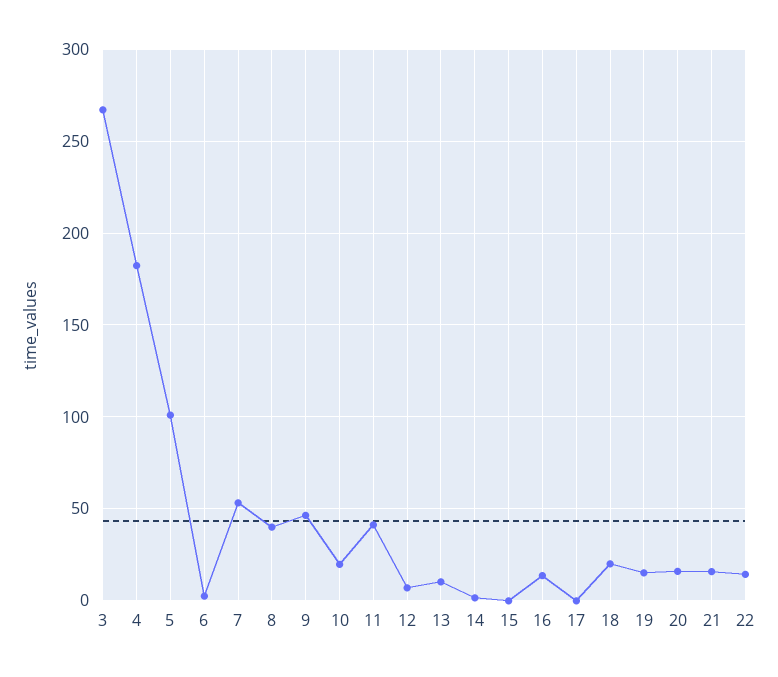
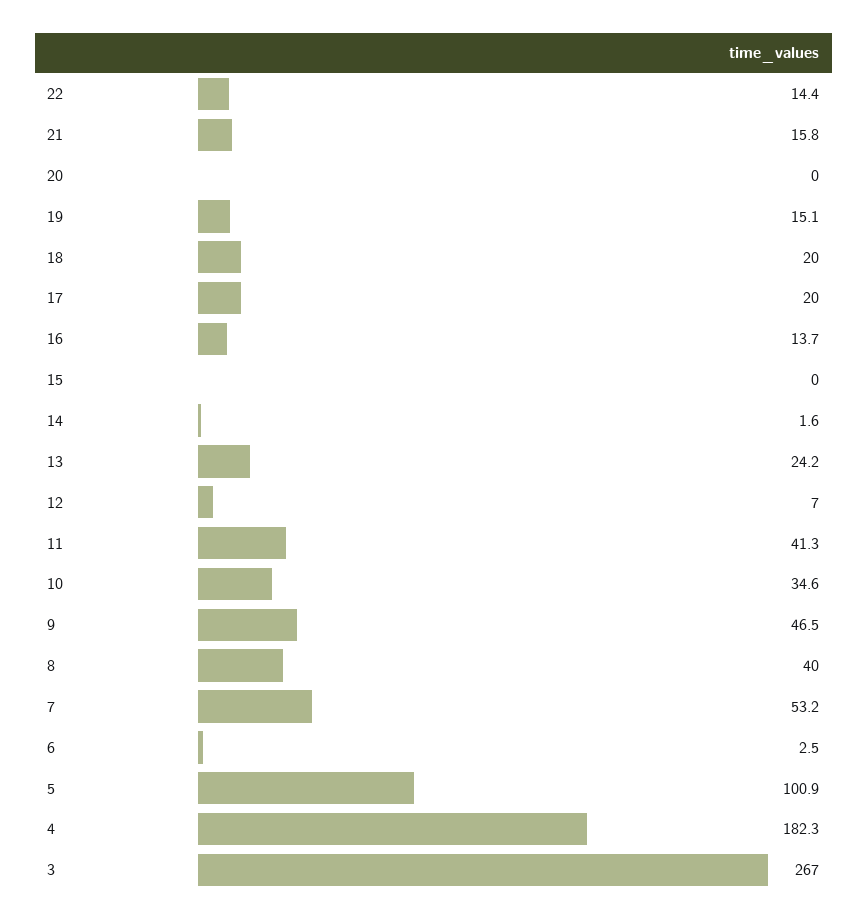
10: 20 -> 34.6
13: 10 -> 24.2
17: 0 -> 20
20: 15 -> 0

